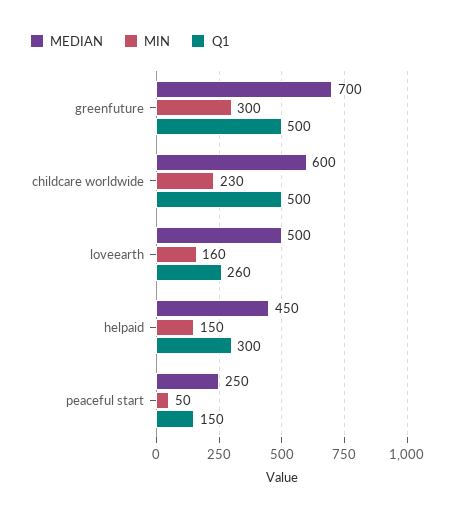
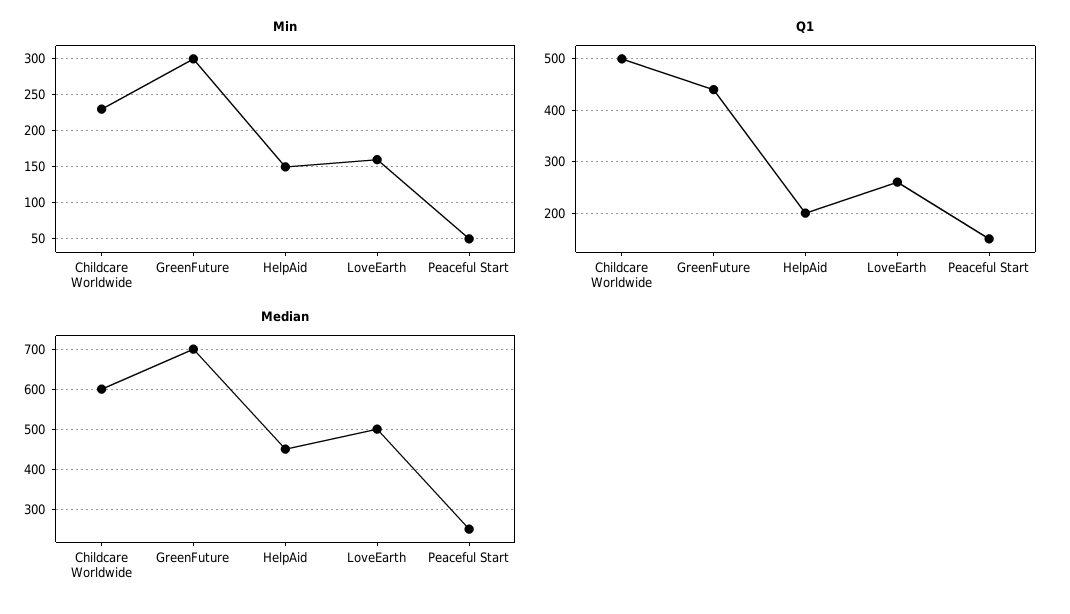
Q1, greenfuture: 500 -> 440
Q1, helpaid: 300 -> 200

